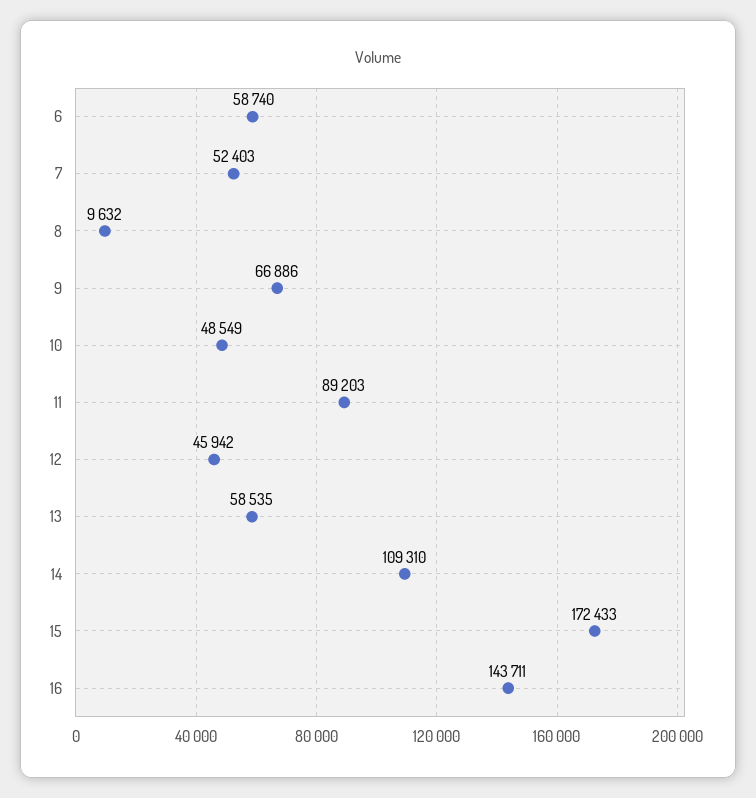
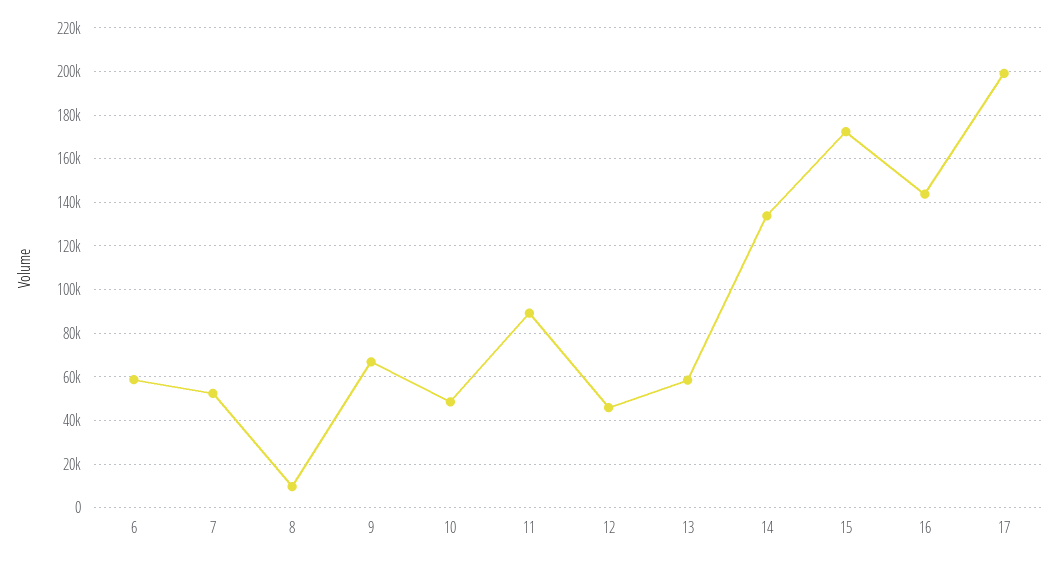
14: 109310 -> 135000
17: none -> 200000

